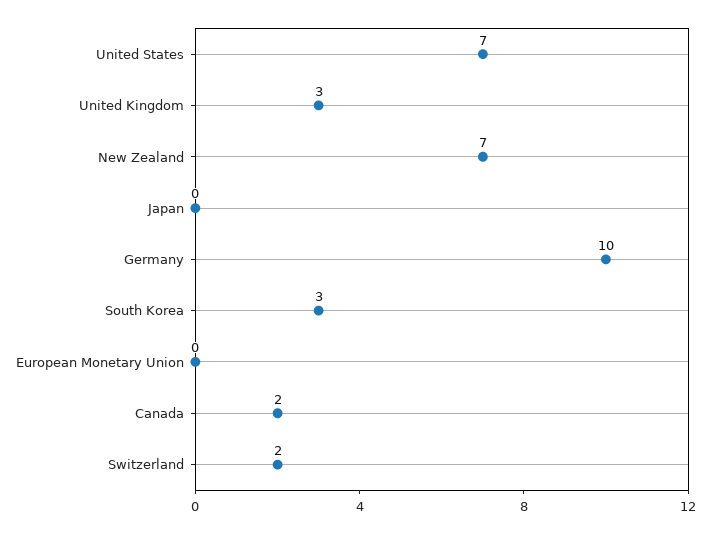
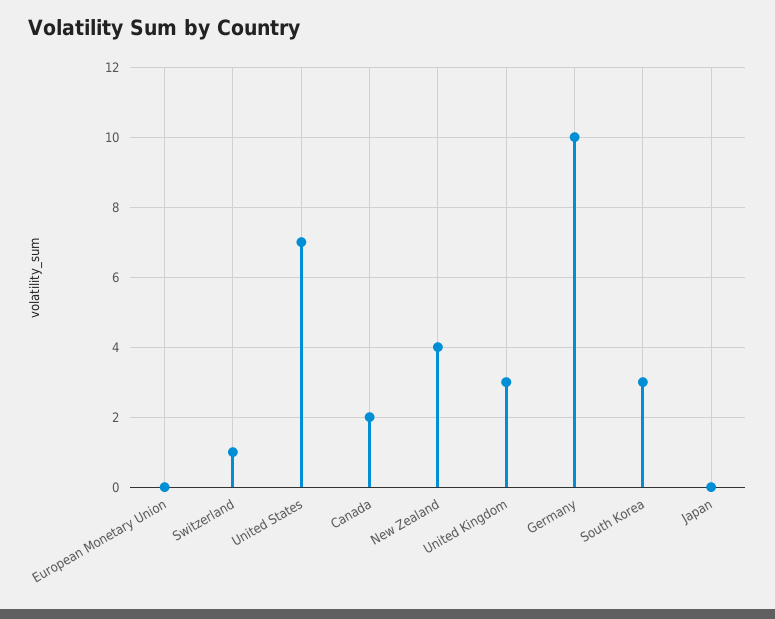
New Zealand: 7 -> 4
Switzerland: 2 -> 1

